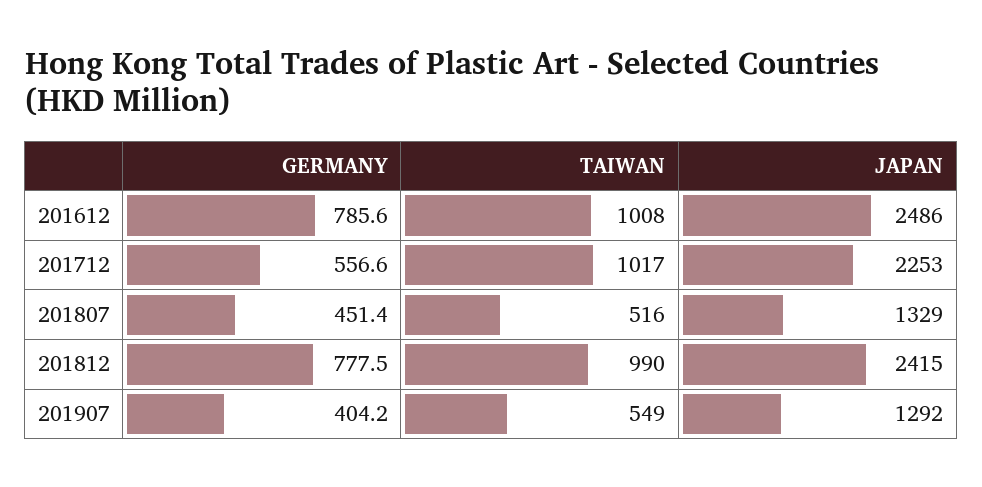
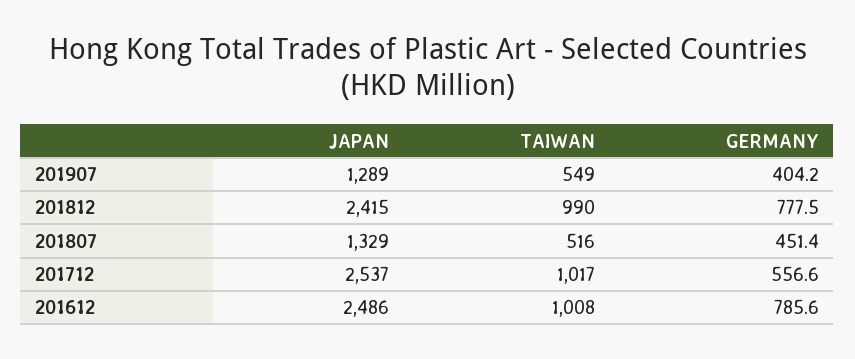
JAPAN, 201712: 2253 -> 2537
JAPAN, 201907: 1292 -> 1289

